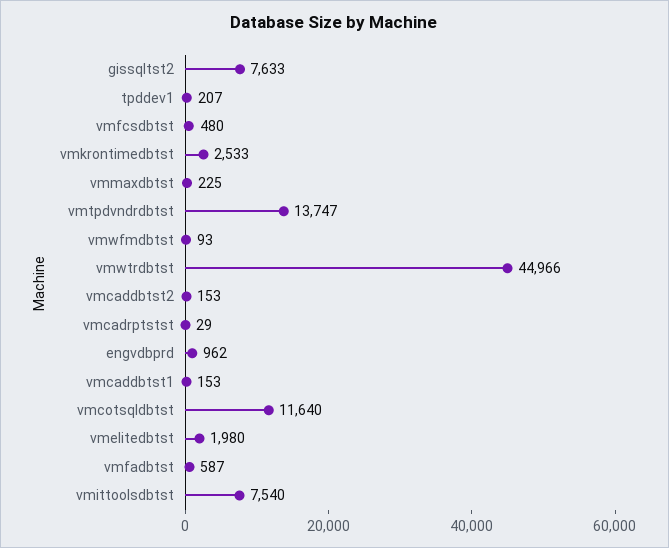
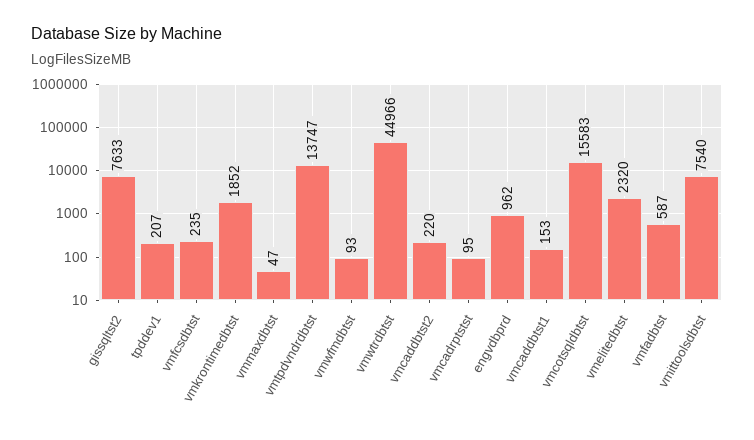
vmfcsdbtst: 480 -> 235
vmkrontimedbtst: 2533 -> 1852
vmmaxdbtst: 225 -> 47
vmcaddbtst2: 153 -> 220
vmcadrptstst: 29 -> 95
vmcotsqldbtst: 11640 -> 15583
vmelitedbtst: 1980 -> 2320

